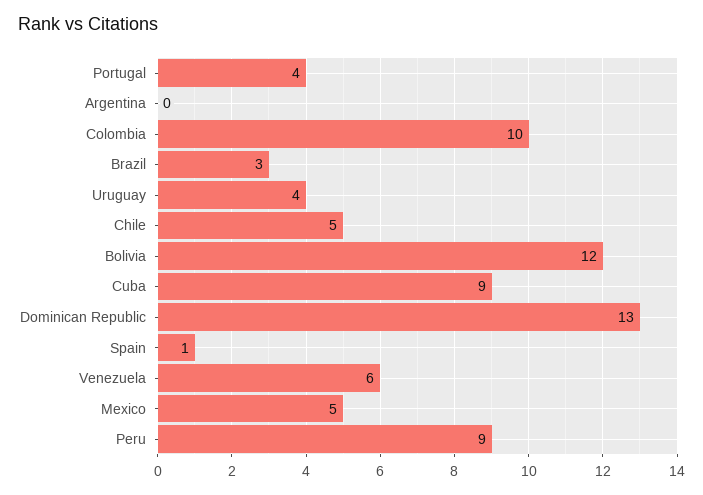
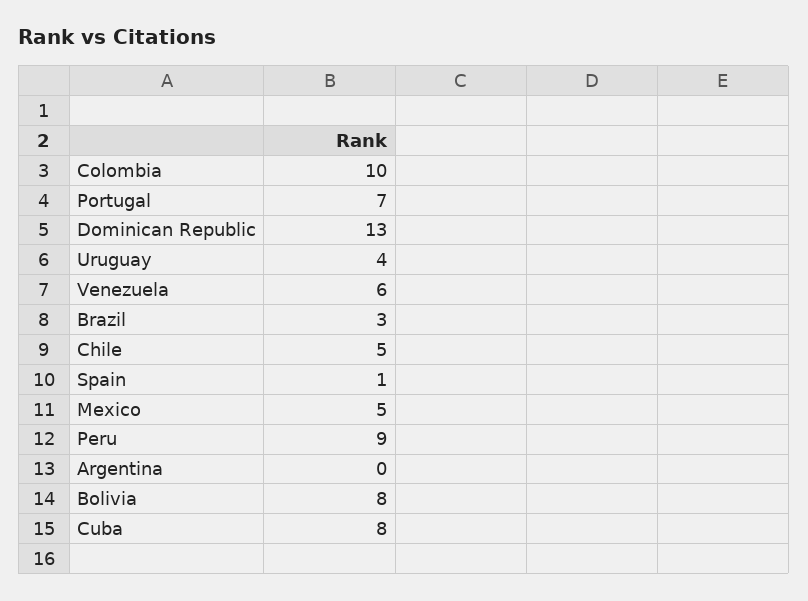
Portugal: 4 -> 7
Bolivia: 12 -> 8
Cuba: 9 -> 8

